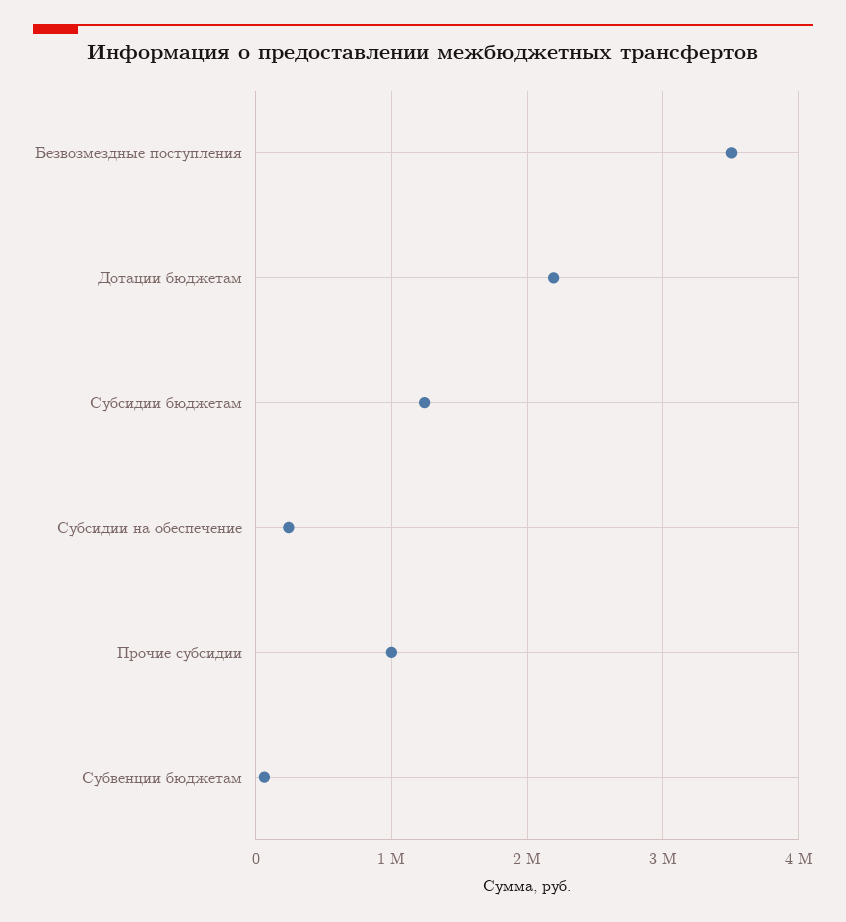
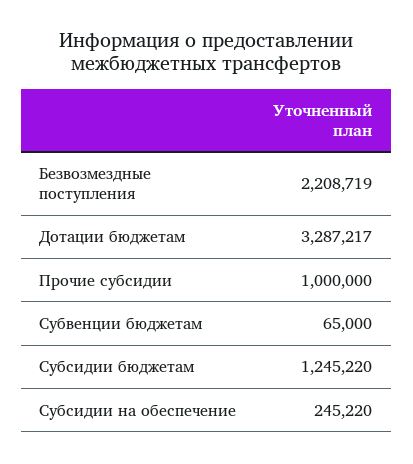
Безвозмездные поступления: 3500000 -> 2208719
Дотации бюджетам: 2200000 -> 3287217

